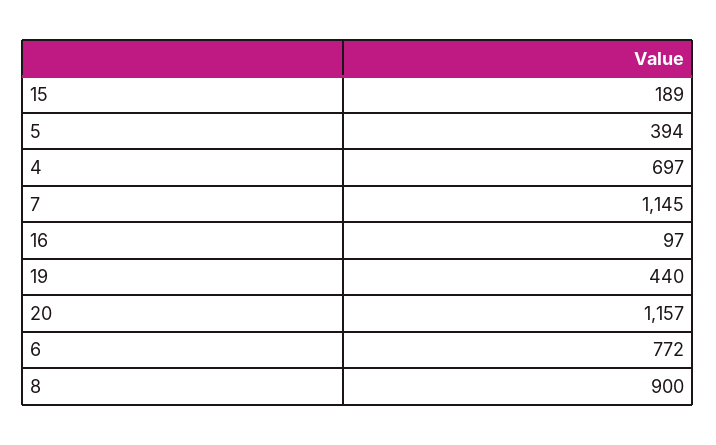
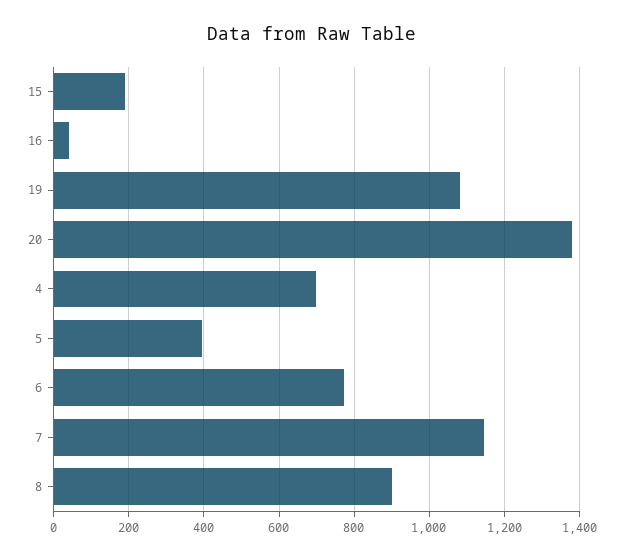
16: 97 -> 40
19: 440 -> 1080
20: 1157 -> 1380

